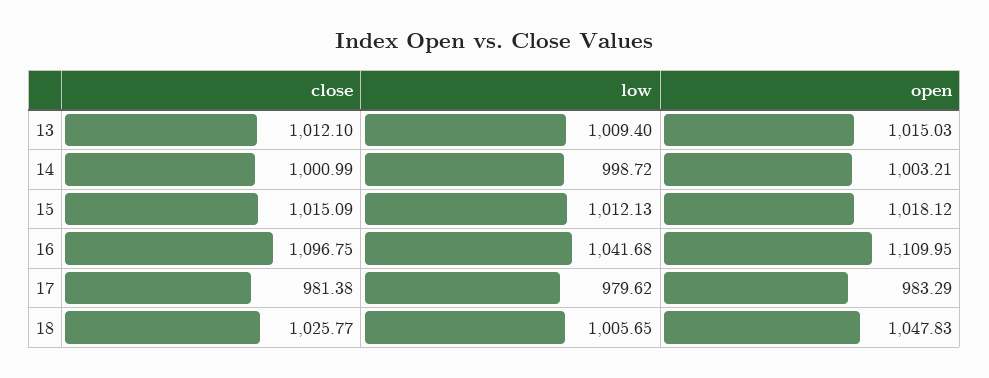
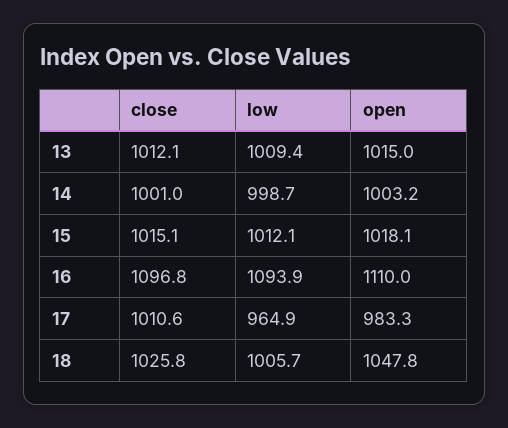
low, 16: 1041.68 -> 1093.9
close, 17: 981.38 -> 1010.6
low, 17: 979.62 -> 964.9

